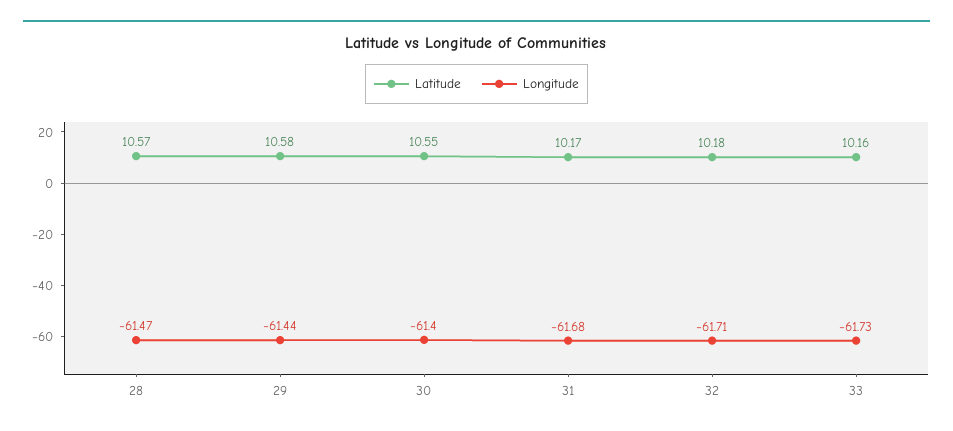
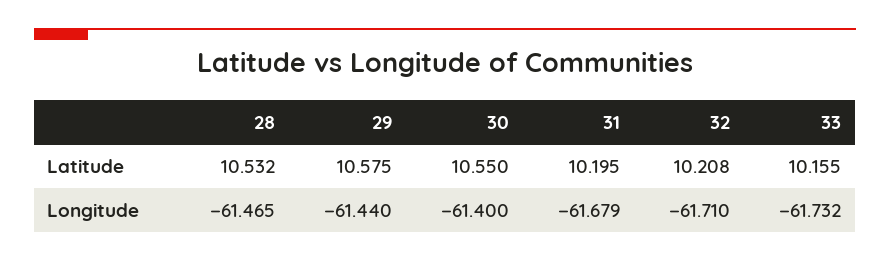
Latitude, 28: 10.57 -> 10.532
Latitude, 31: 10.17 -> 10.195
Latitude, 32: 10.18 -> 10.208

